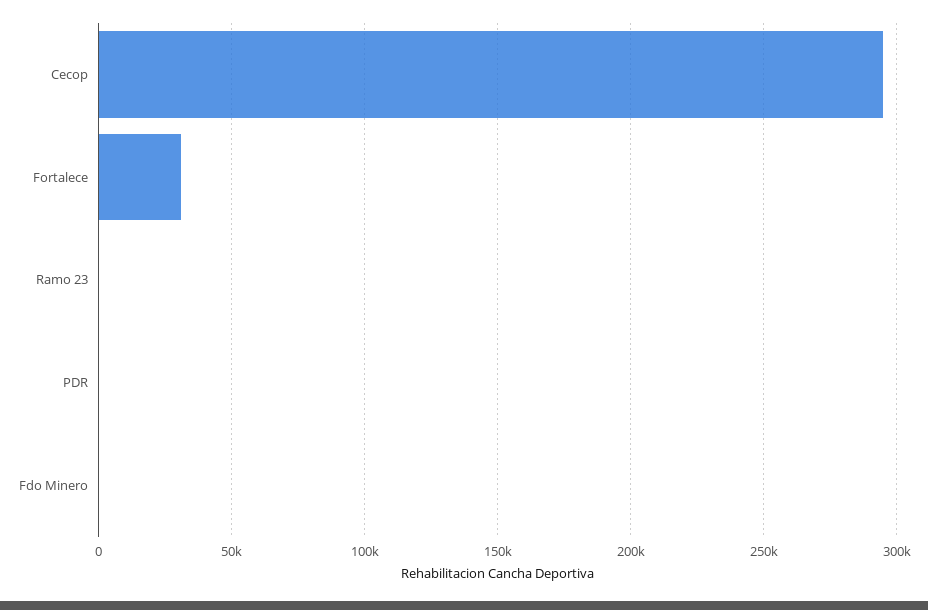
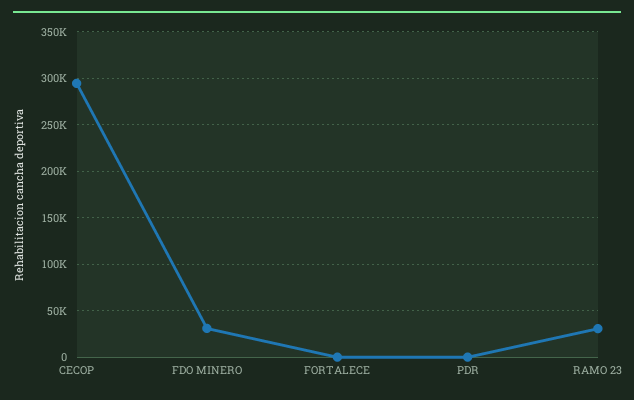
Fortalece: 30000 -> 0
Ramo 23: 0 -> 30000
Fdo Minero: 0 -> 30000

